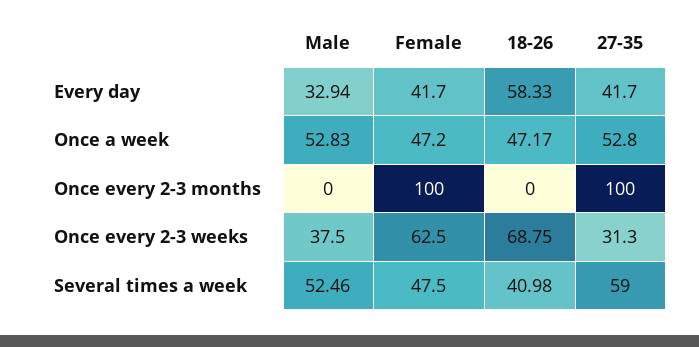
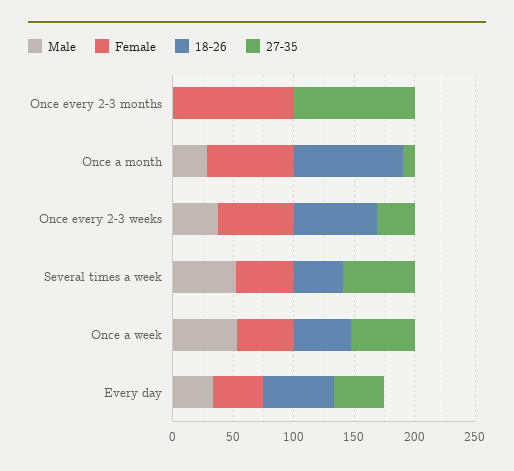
Male, Once a month: none -> 30
Female, Once a month: none -> 70
18-26, Once a month: none -> 90
27-35, Once a month: none -> 10

